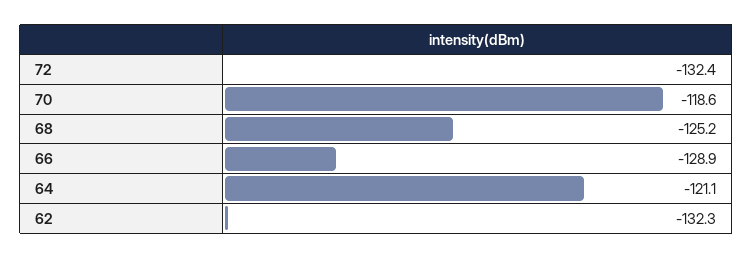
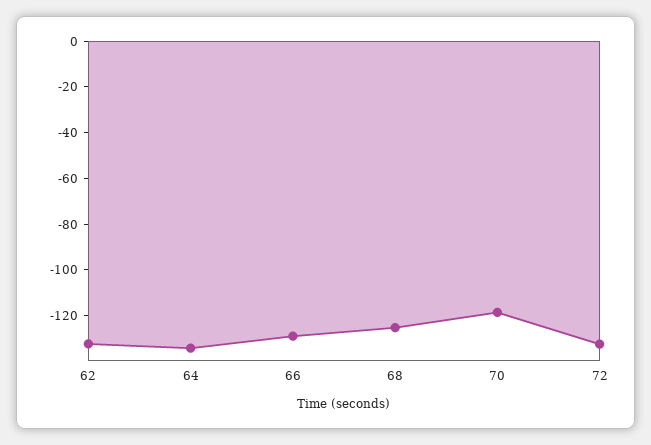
64: -121.1 -> -135

